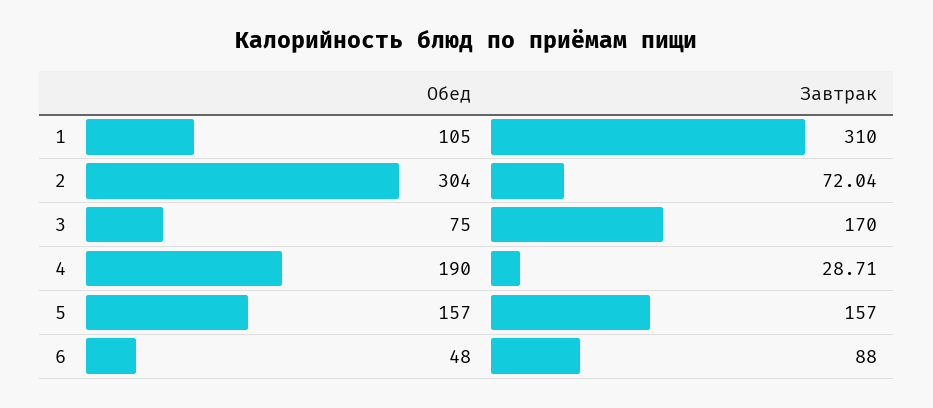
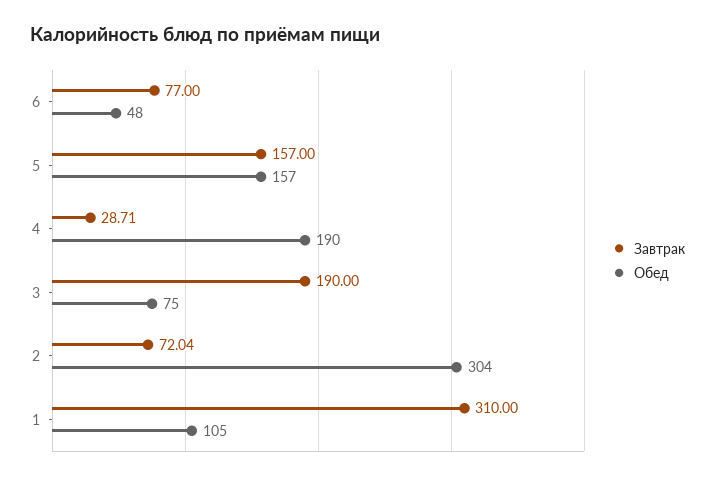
Завтрак, 3: 170 -> 190
Завтрак, 6: 88 -> 77

